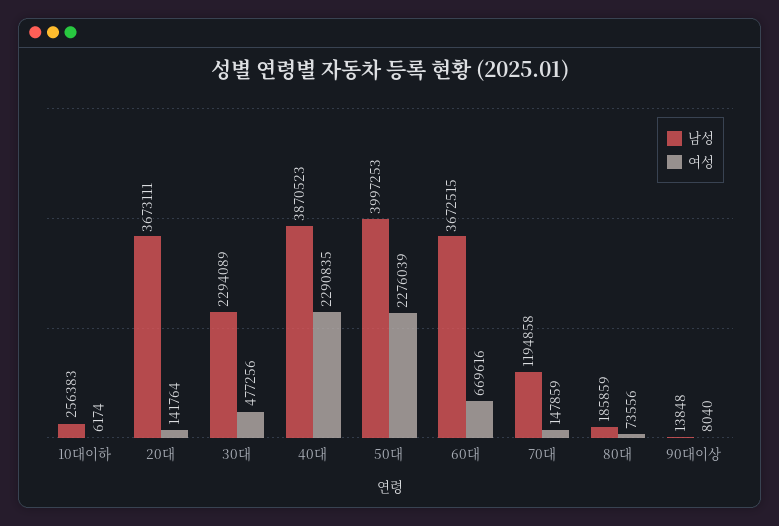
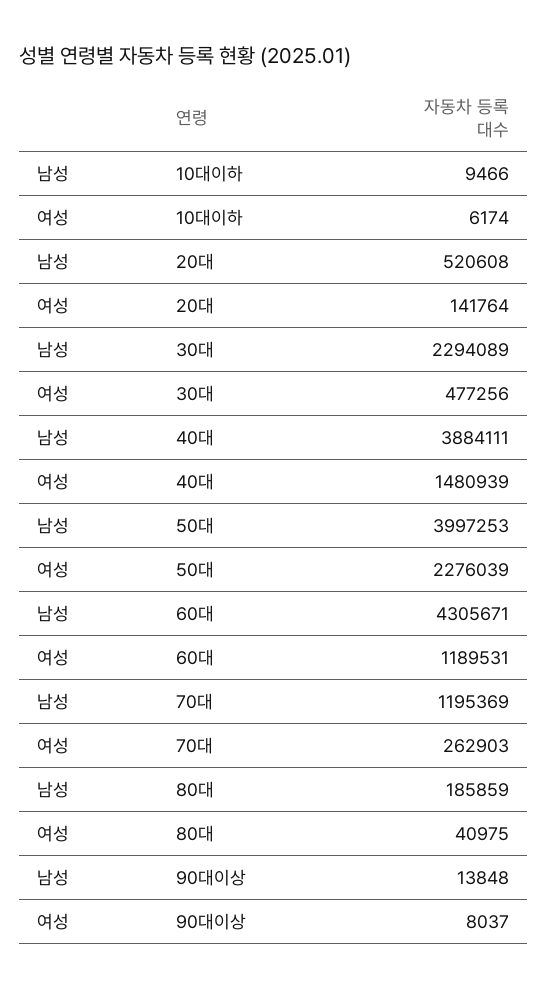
남성, 10대이하: 256383 -> 9466
남성, 20대: 3673111 -> 520608
남성, 40대: 3870523 -> 3884111
여성, 40대: 2290835 -> 1480939
남성, 60대: 3672515 -> 4305671
여성, 60대: 669616 -> 1189531
남성, 70대: 1194858 -> 1195369
여성, 70대: 147859 -> 262903
여성, 80대: 73556 -> 40975
여성, 90대이상: 8040 -> 8037

